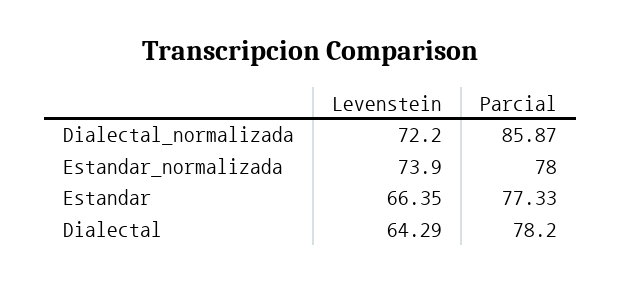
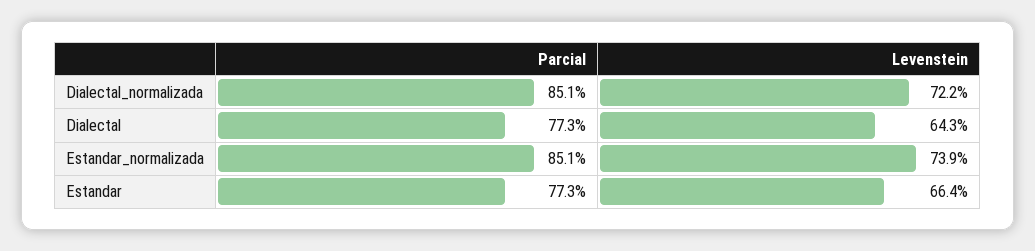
Parcial, Dialectal_normalizada: 85.87 -> 85.1
Parcial, Estandar_normalizada: 78 -> 85.1
Parcial, Dialectal: 78.2 -> 77.3

